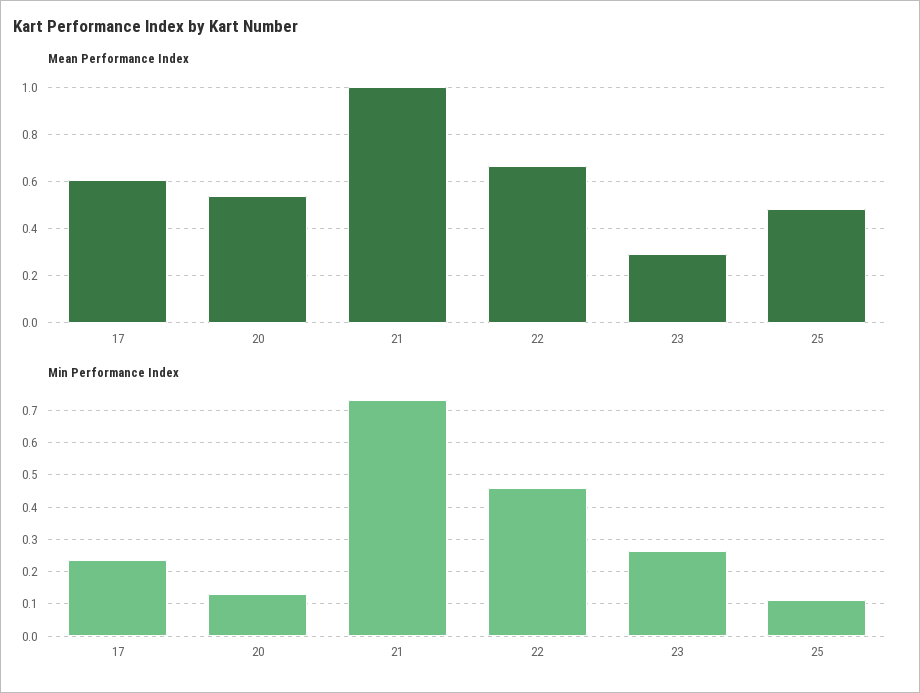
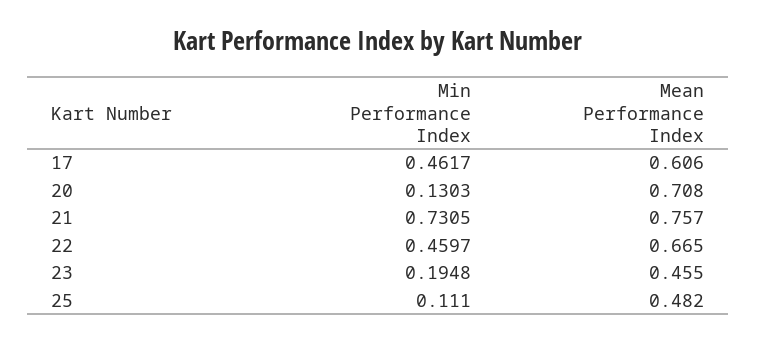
Mean Performance Index, 20: 0.55 -> 0.708
Mean Performance Index, 21: 1 -> 0.757
Mean Performance Index, 23: 0.3 -> 0.455
Min Performance Index, 17: 0.24 -> 0.4617
Min Performance Index, 23: 0.26 -> 0.1948

